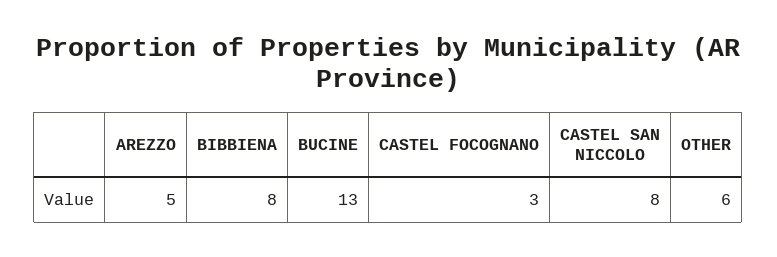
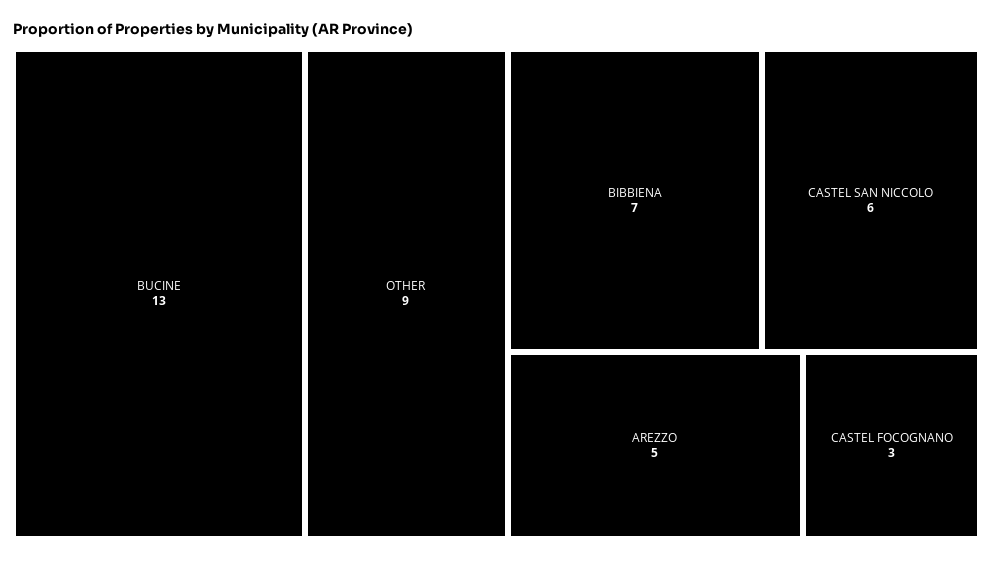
BIBBIENA: 8 -> 7
CASTEL SAN NICCOLO: 8 -> 6
OTHER: 6 -> 9

